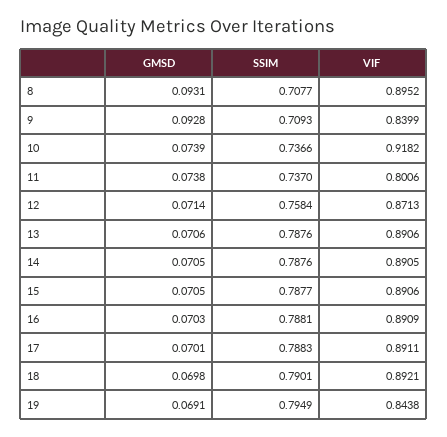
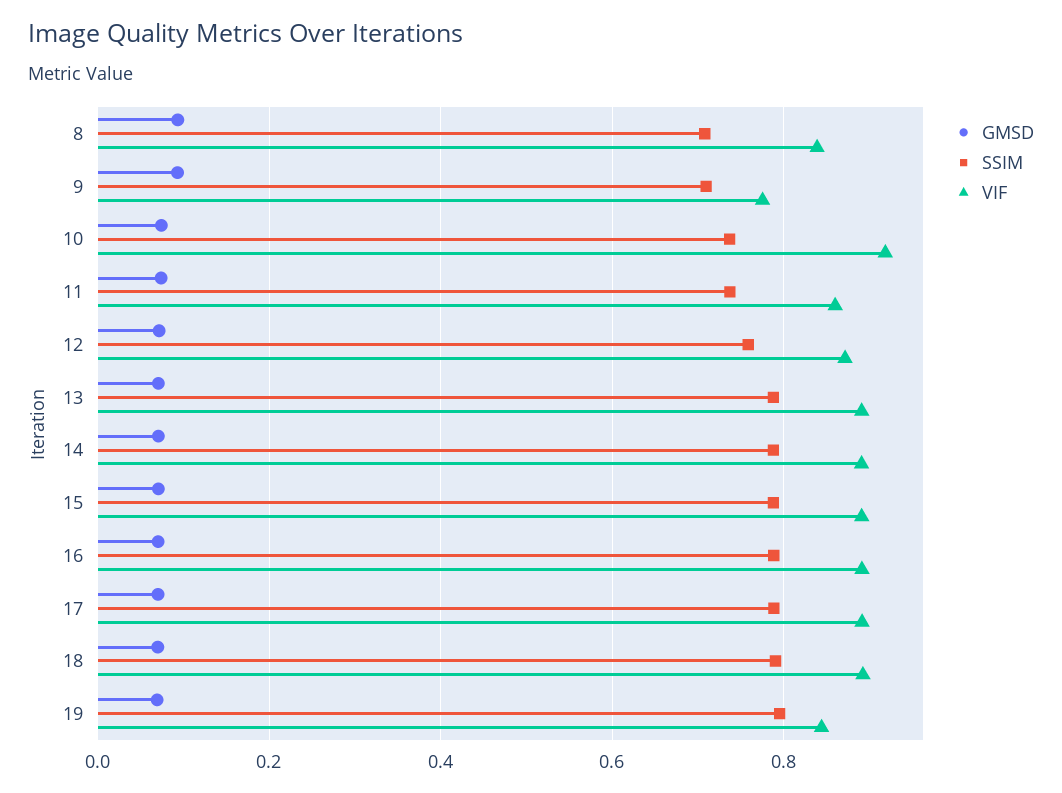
VIF, 8: 0.8952 -> 0.84
VIF, 9: 0.8399 -> 0.78
VIF, 11: 0.8006 -> 0.86

